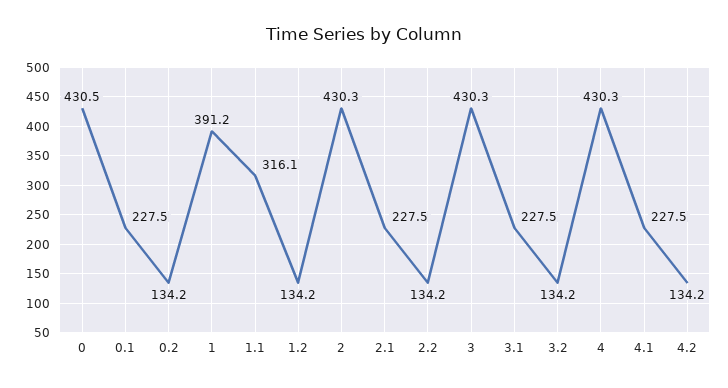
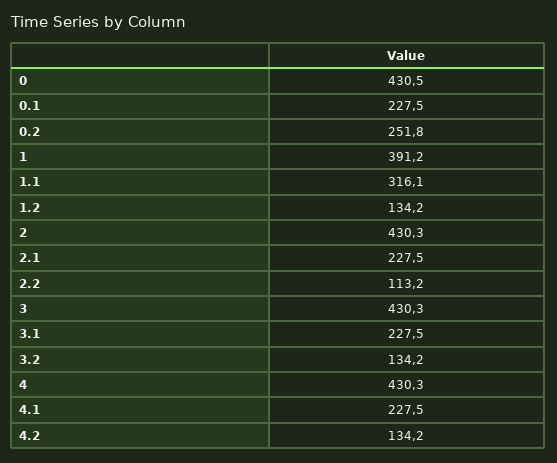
0.2: 134.2 -> 251.8
2.2: 134.2 -> 113.2

